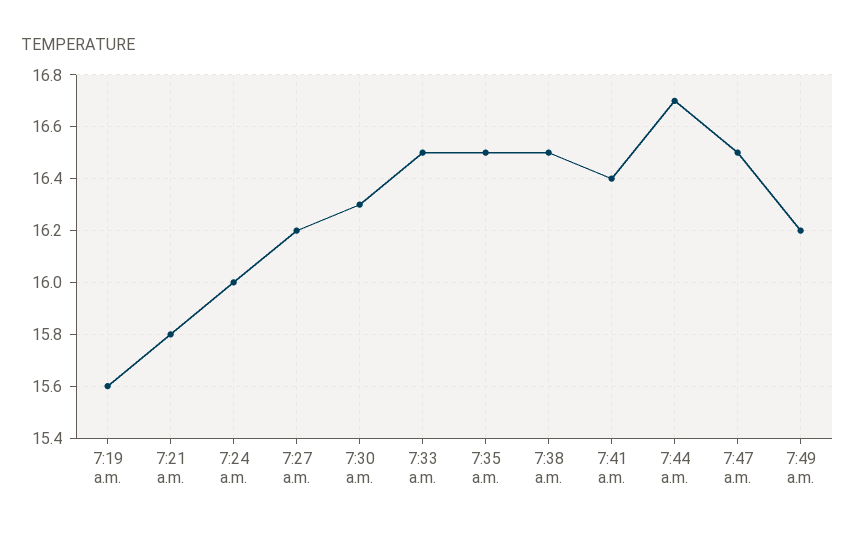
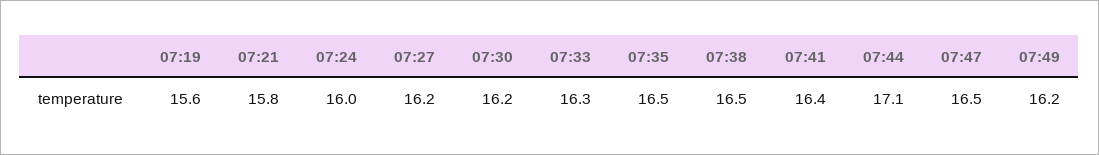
7:30 a.m.: 16.3 -> 16.2
7:33 a.m.: 16.5 -> 16.3
7:44 a.m.: 16.7 -> 17.1

